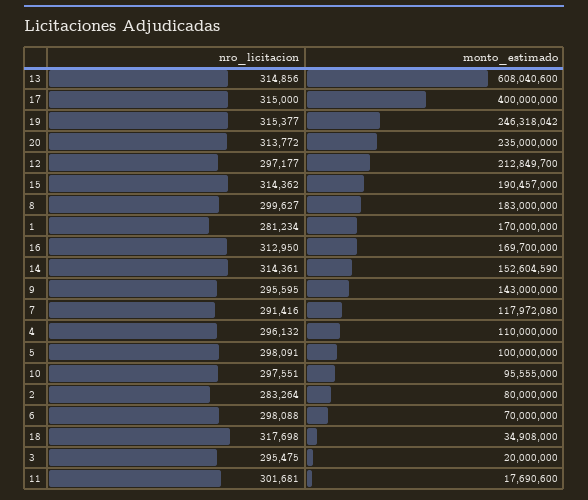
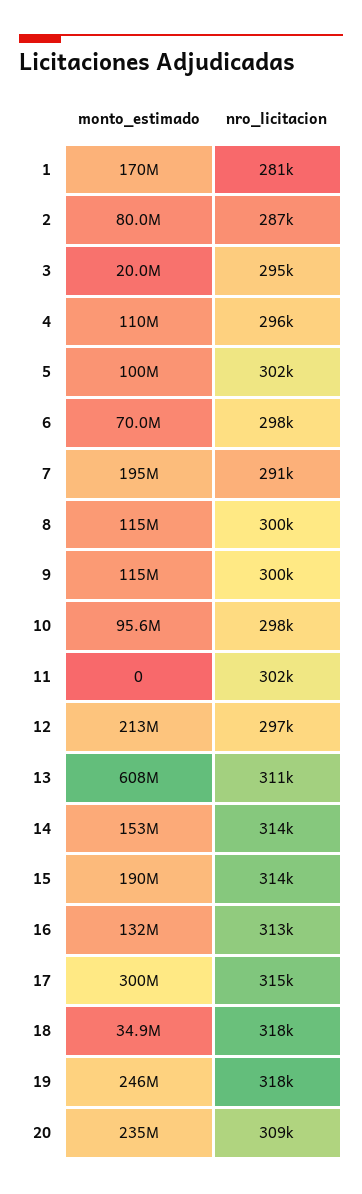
nro_licitacion, 13: 314856 -> 311000
monto_estimado, 17: 400000000 -> 300000000
nro_licitacion, 19: 315377 -> 318000
nro_licitacion, 20: 313772 -> 309000
monto_estimado, 8: 183000000 -> 115000000
monto_estimado, 16: 169700000 -> 132000000
nro_licitacion, 9: 295595 -> 300000
monto_estimado, 9: 143000000 -> 115000000
monto_estimado, 7: 117972080 -> 195000000
nro_licitacion, 5: 298091 -> 302000
nro_licitacion, 2: 283264 -> 287000
monto_estimado, 11: 17690600 -> 0

